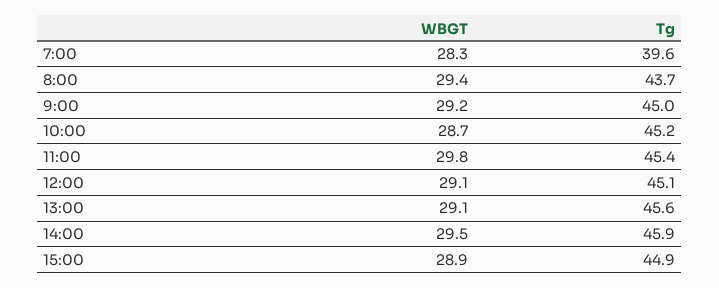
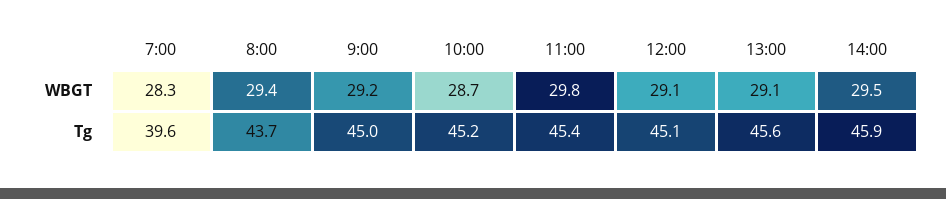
WBGT, 15:00: 28.9 -> none
Tg, 15:00: 44.9 -> none

